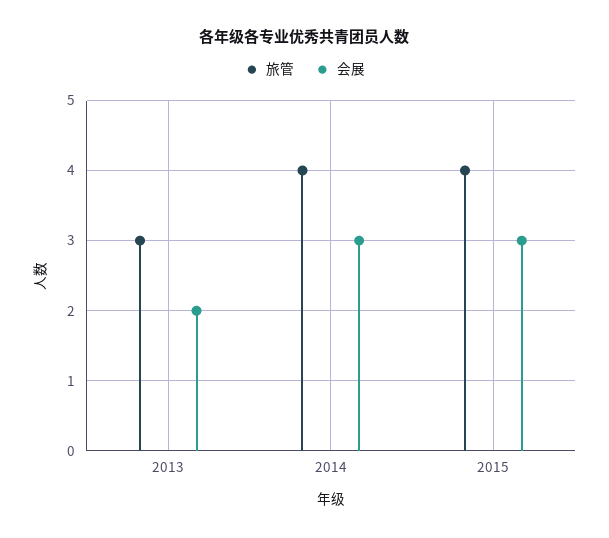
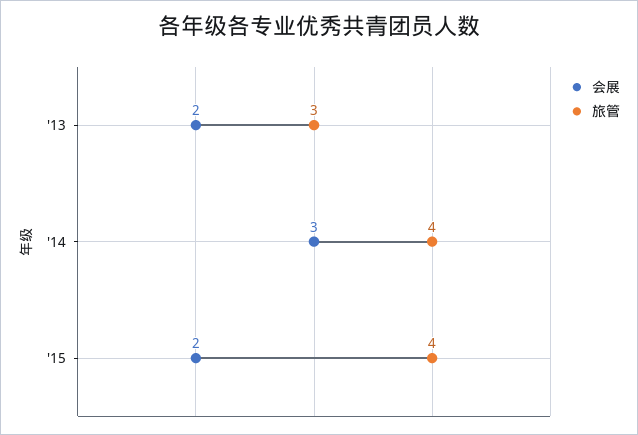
会展, 2015: 3 -> 2

